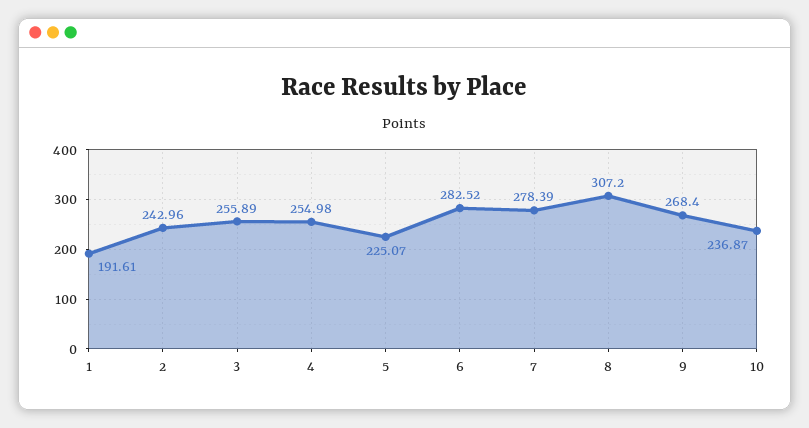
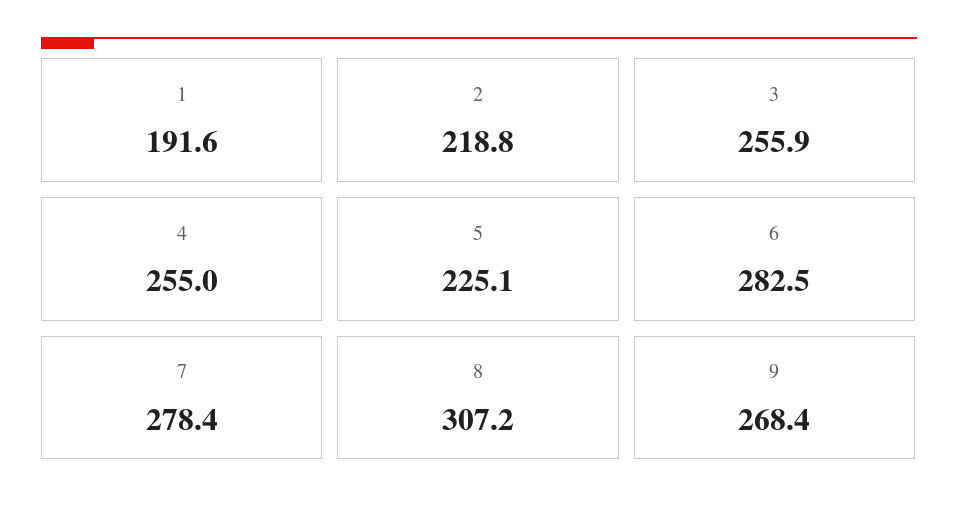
2: 242.96 -> 218.8
10: 236.87 -> none

